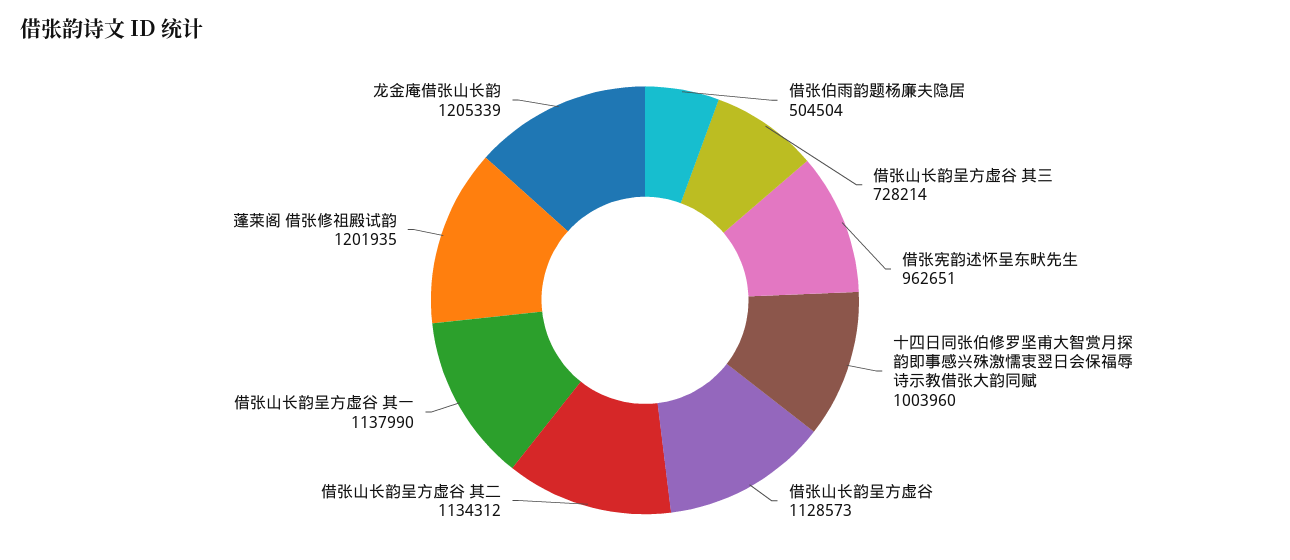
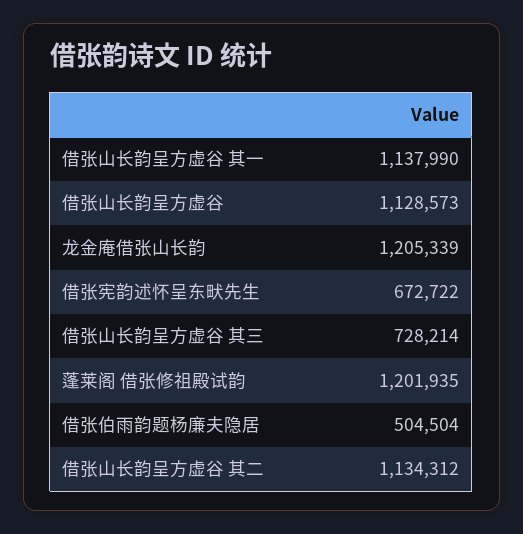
借张宪韵述怀呈东畎先生: 962651 -> 672722
十四日同张伯修罗坚甫大智赏月探韵即事感兴殊激懦衷翌日会保福辱诗示教借张大韵同赋: 1003960 -> none

